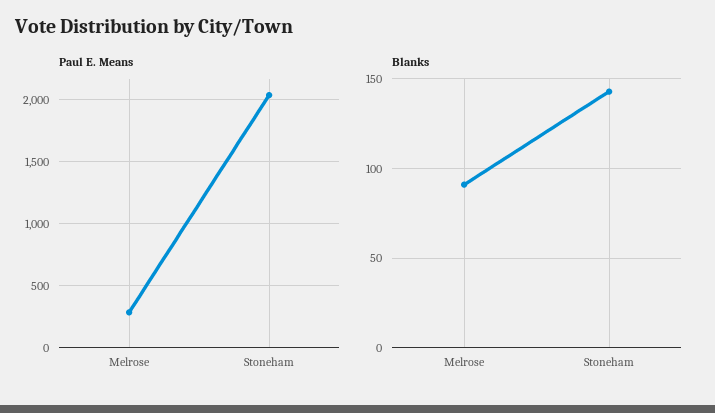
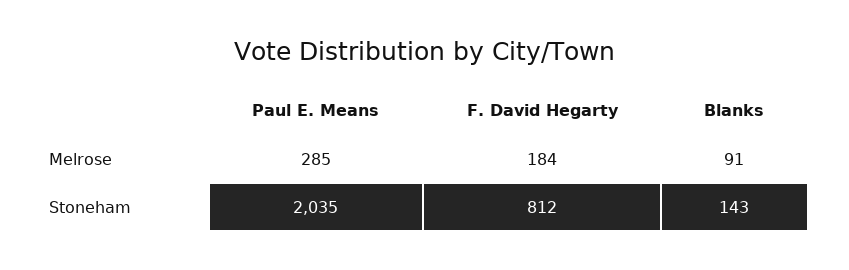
F. David Hegarty, Melrose: none -> 184
F. David Hegarty, Stoneham: none -> 812

